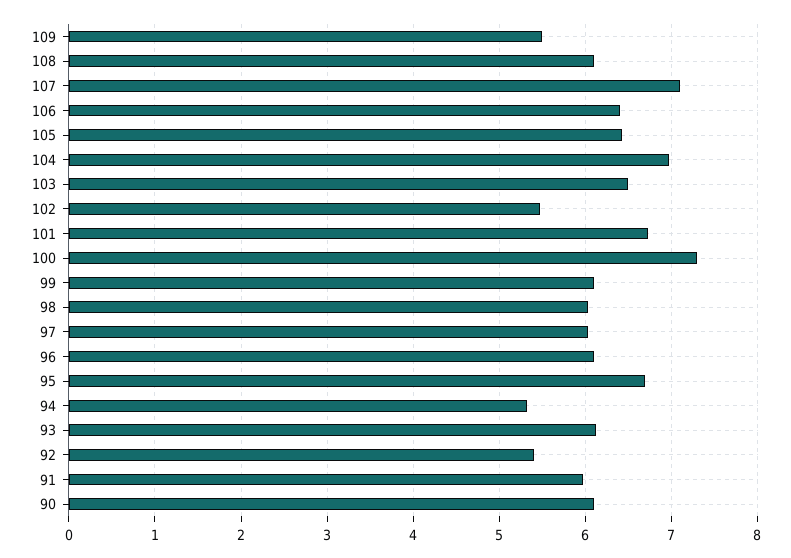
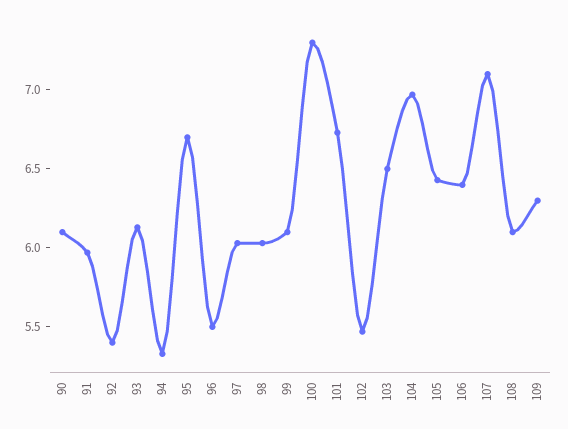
109: 5.5 -> 6.3
96: 6.1 -> 5.5

